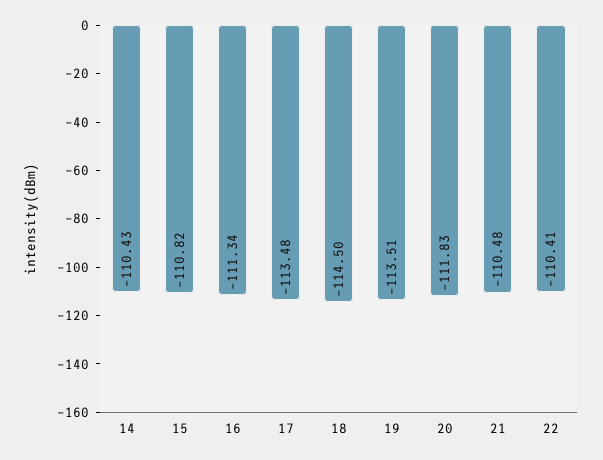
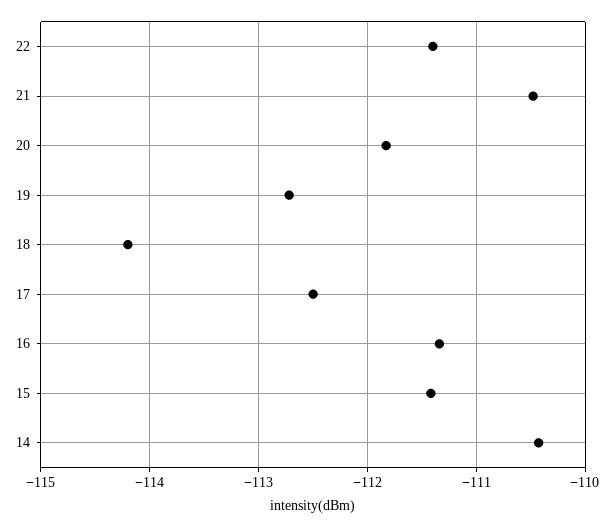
15: -110.82 -> -111.4
17: -113.48 -> -112.5
18: -114.5 -> -114.2
19: -113.51 -> -112.7
22: -110.41 -> -111.4

